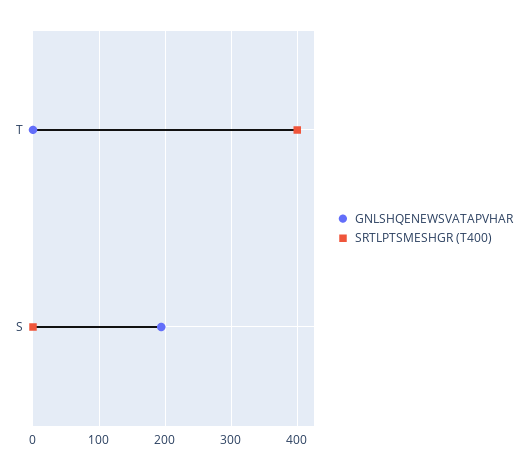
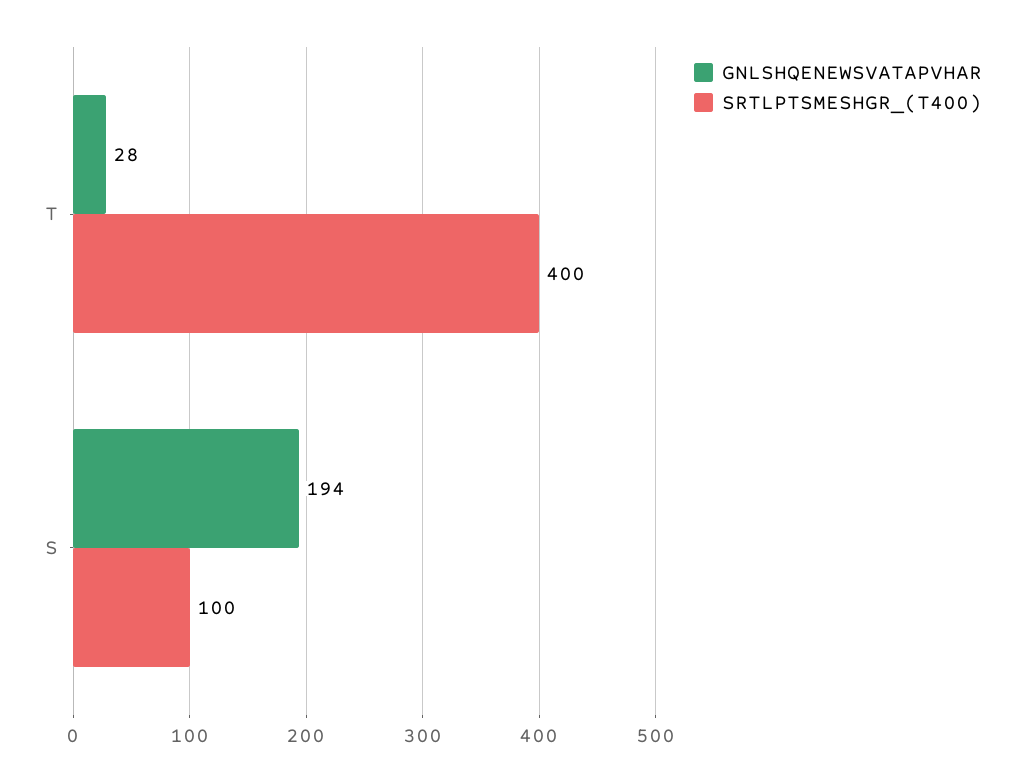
GNLSHQENEWSVATAPVHAR, T: 0 -> 28
SRTLPTSMESHGR (T400), S: 0 -> 100

